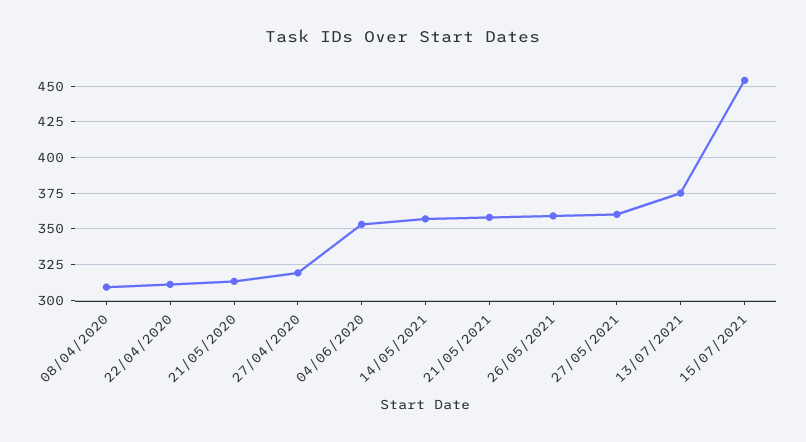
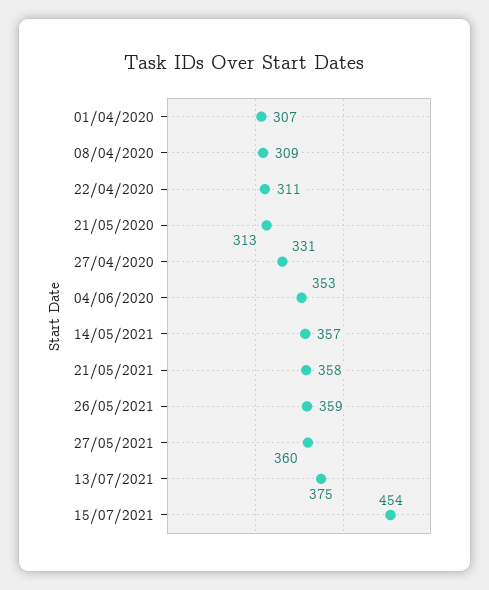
27/04/2020: 320 -> 331
01/04/2020: none -> 307

